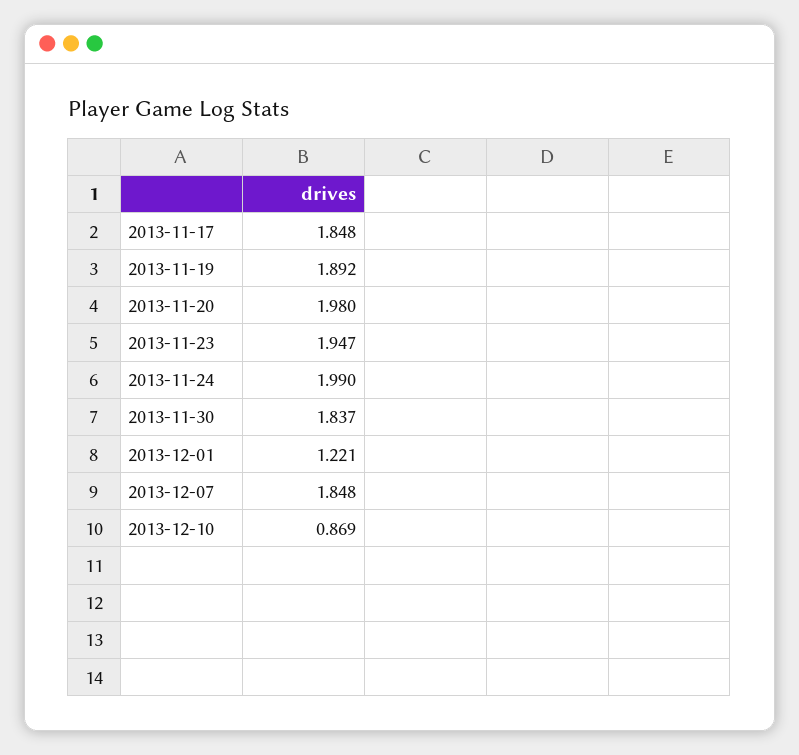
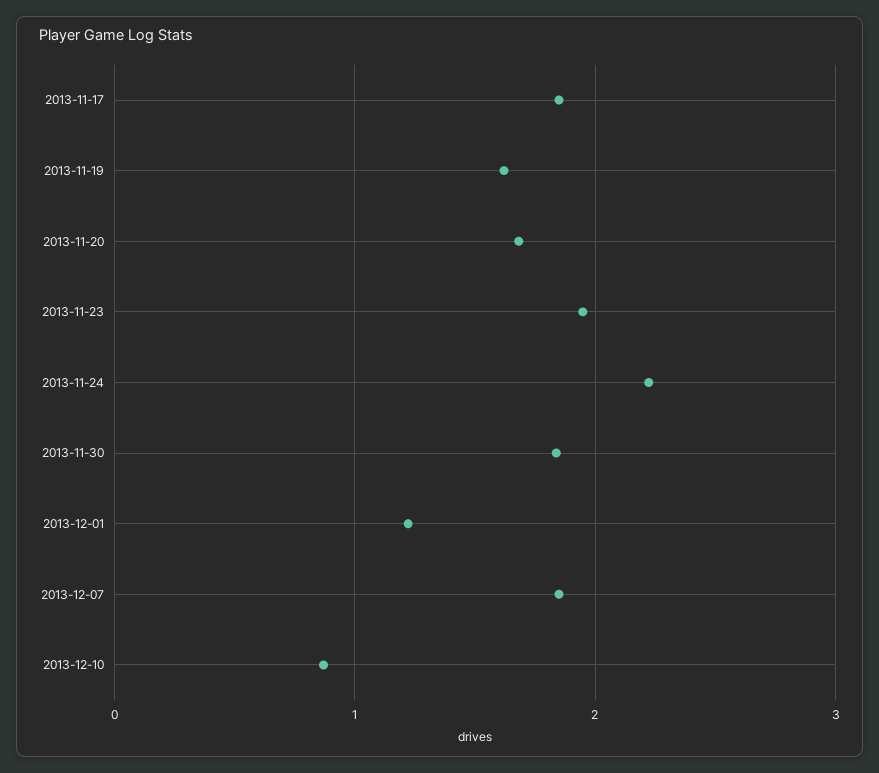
2013-11-19: 1.892 -> 1.6
2013-11-20: 1.98 -> 1.7
2013-11-24: 1.99 -> 2.2

